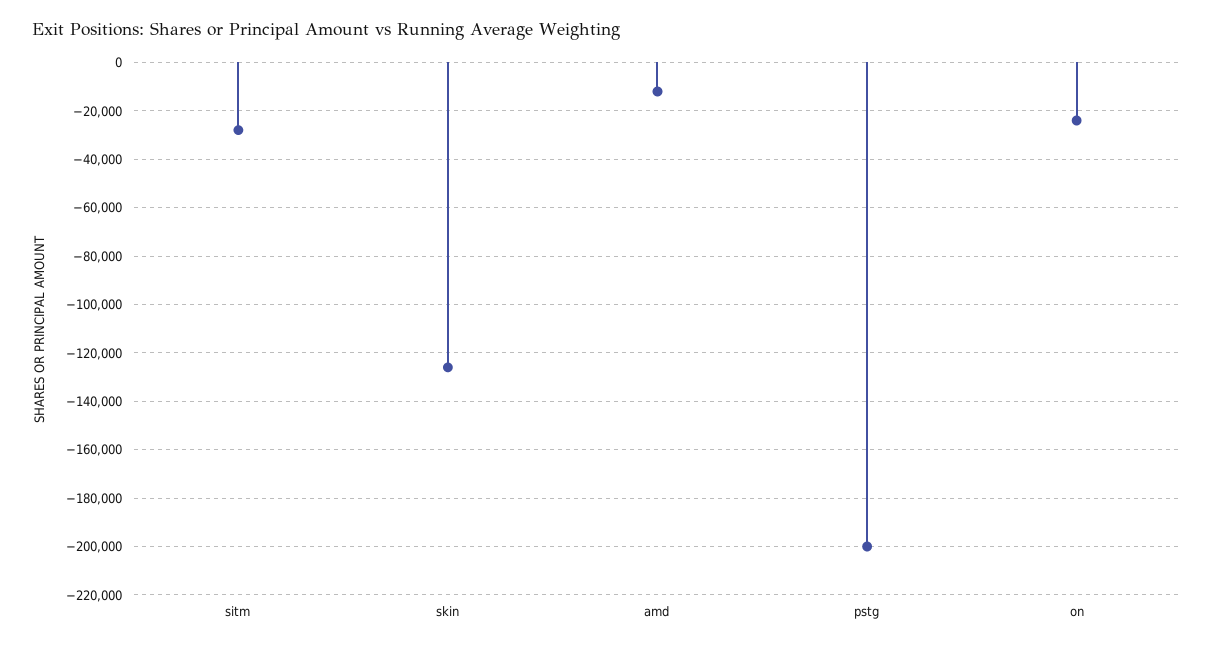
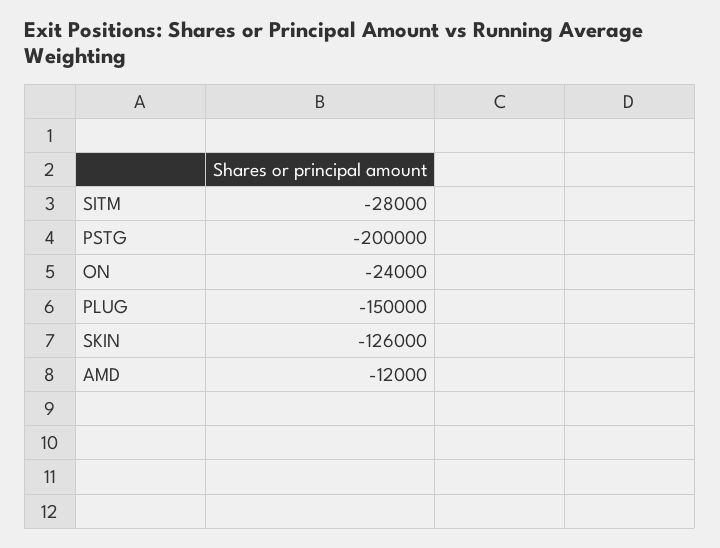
PLUG: none -> -150000

